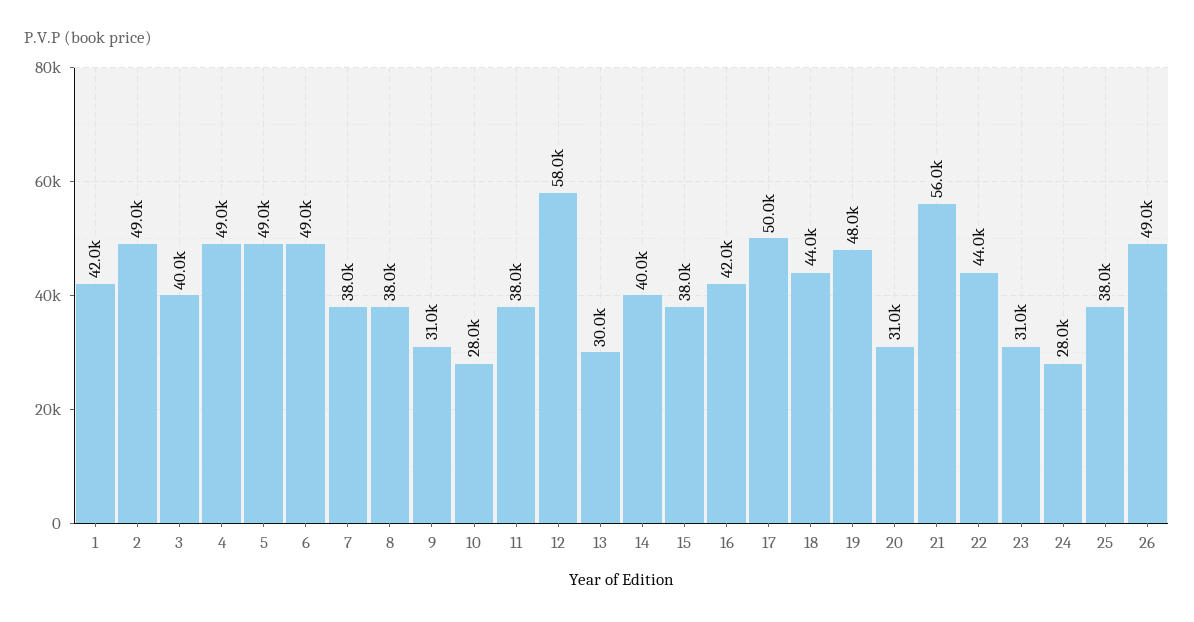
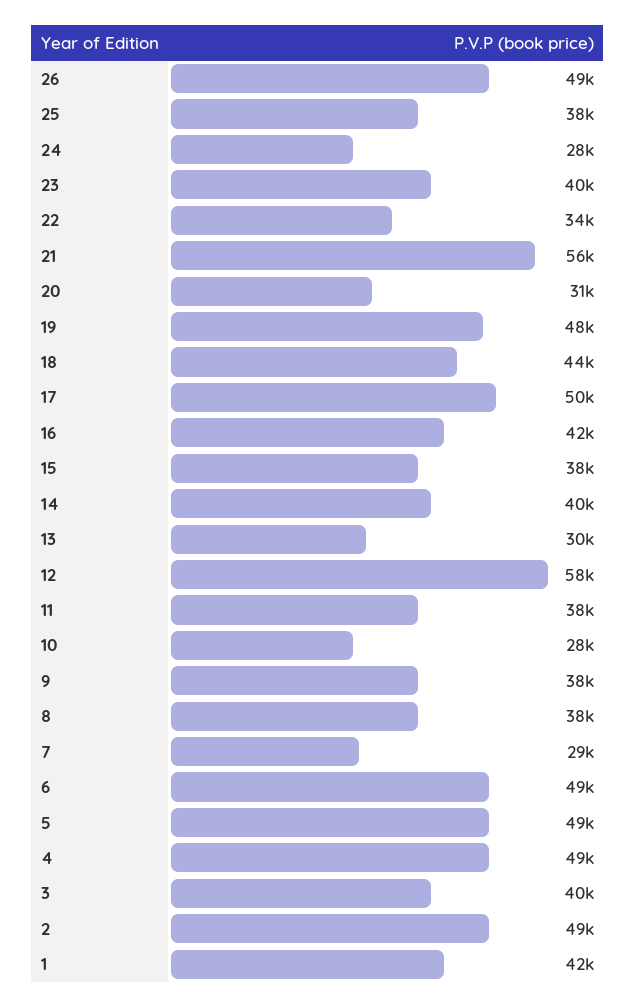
7: 38000 -> 29000
9: 31000 -> 38000
22: 44000 -> 34000
23: 31000 -> 40000

